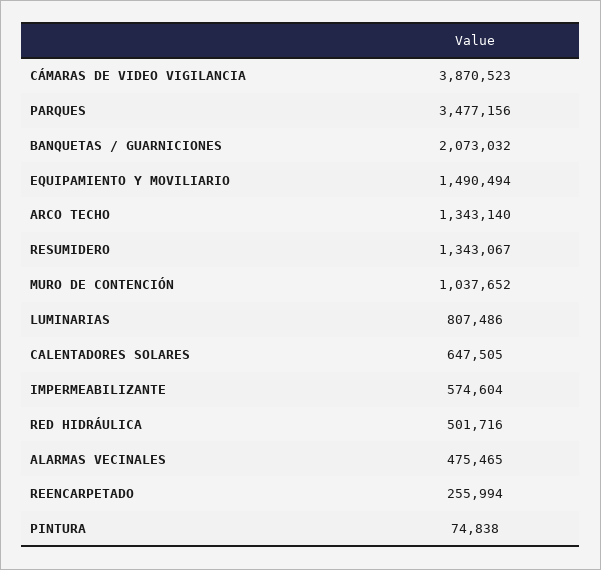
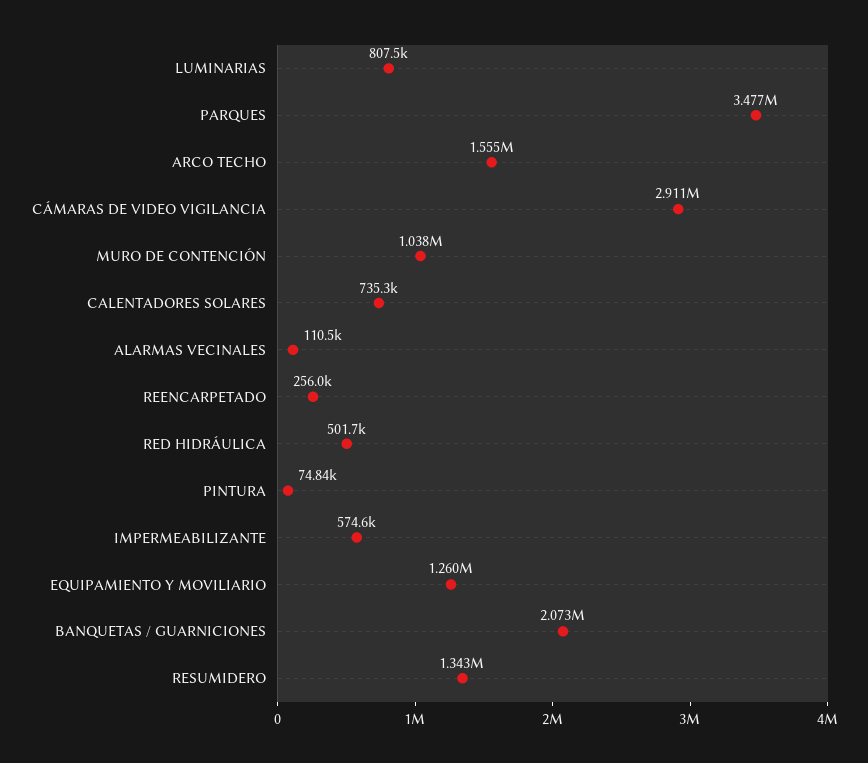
CÁMARAS DE VIDEO VIGILANCIA: 3870523 -> 2911000
EQUIPAMIENTO Y MOVILIARIO: 1490494 -> 1260000
ARCO TECHO: 1343140 -> 1555000
CALENTADORES SOLARES: 647505 -> 735300
ALARMAS VECINALES: 475465 -> 110500

